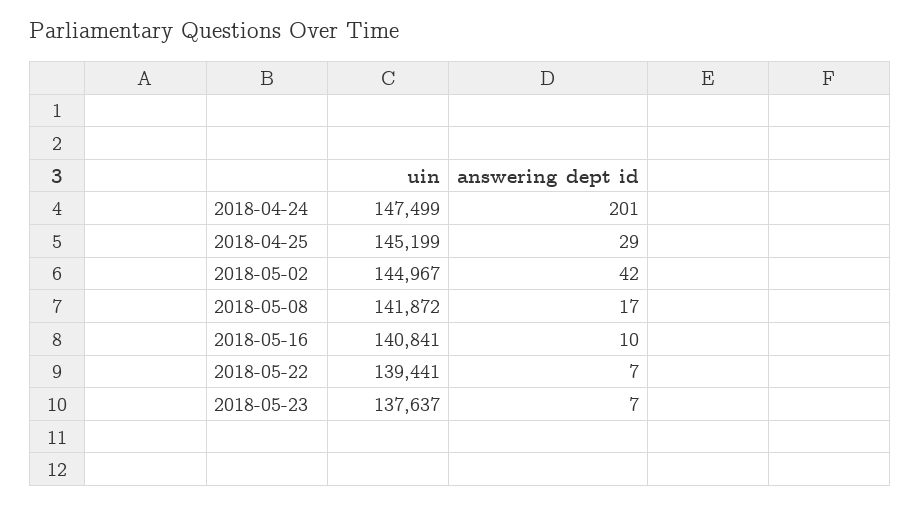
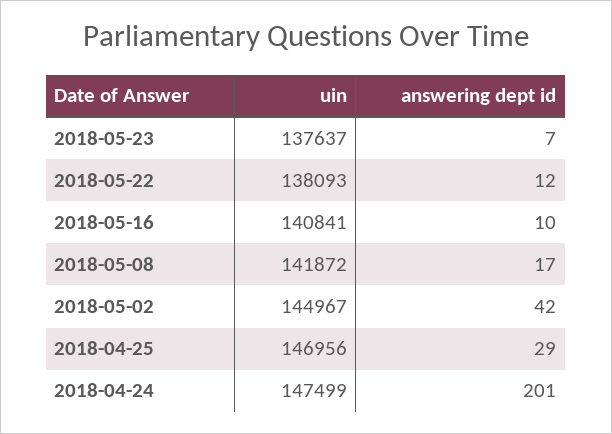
uin, 2018-04-25: 145199 -> 146956
uin, 2018-05-22: 139441 -> 138093
answering dept id, 2018-05-22: 7 -> 12

